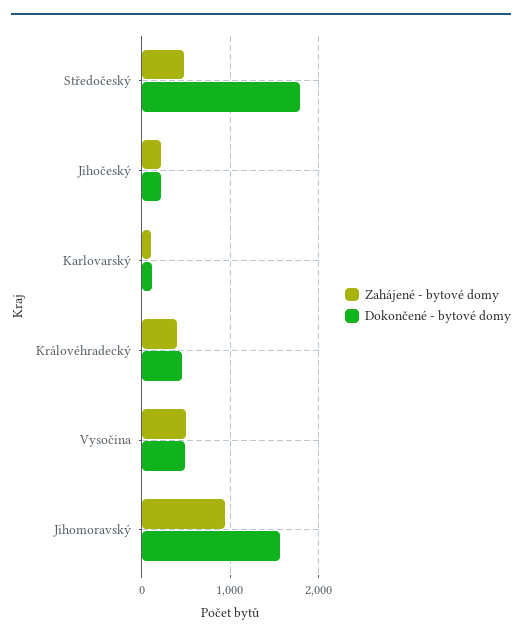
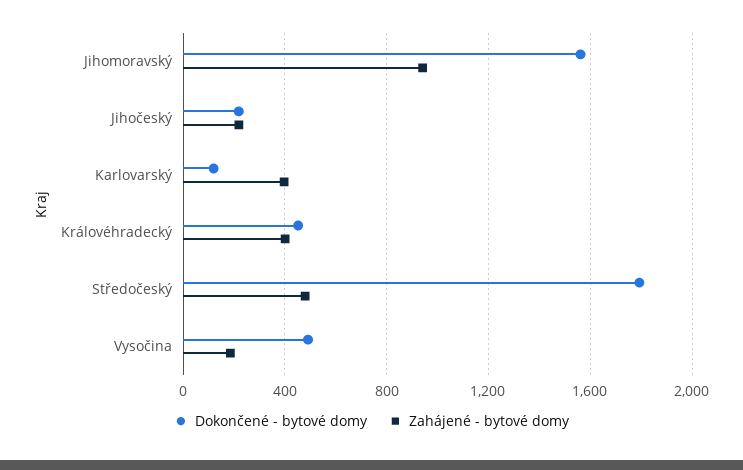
Zahájené - bytové domy, Karlovarský: 100 -> 400
Zahájené - bytové domy, Vysočina: 500 -> 200

